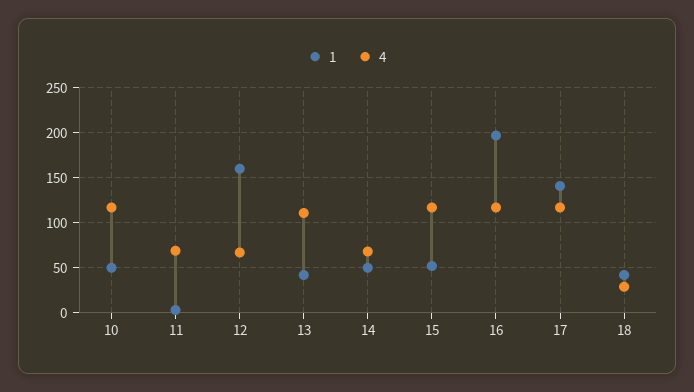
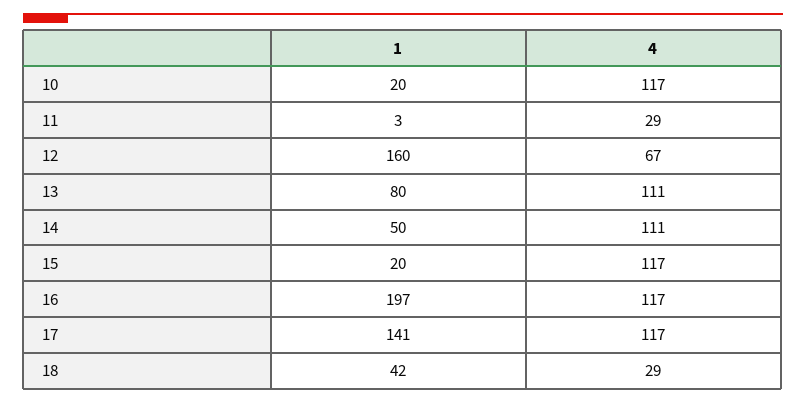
1, 10: 50 -> 20
4, 11: 70 -> 29
1, 13: 40 -> 80
4, 14: 70 -> 111
1, 15: 50 -> 20

